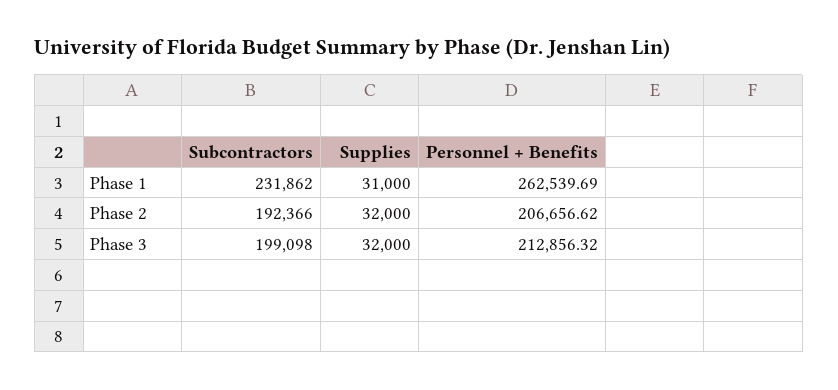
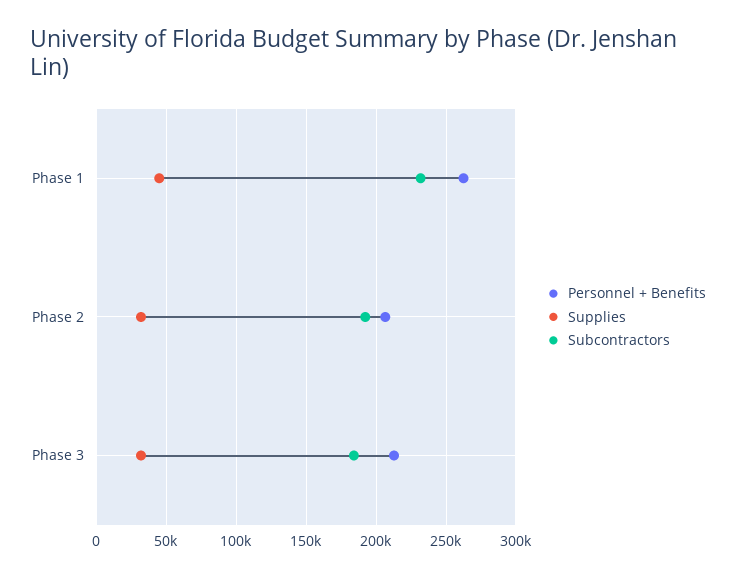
Supplies, Phase 1: 31000 -> 45000
Subcontractors, Phase 3: 199098 -> 185000

